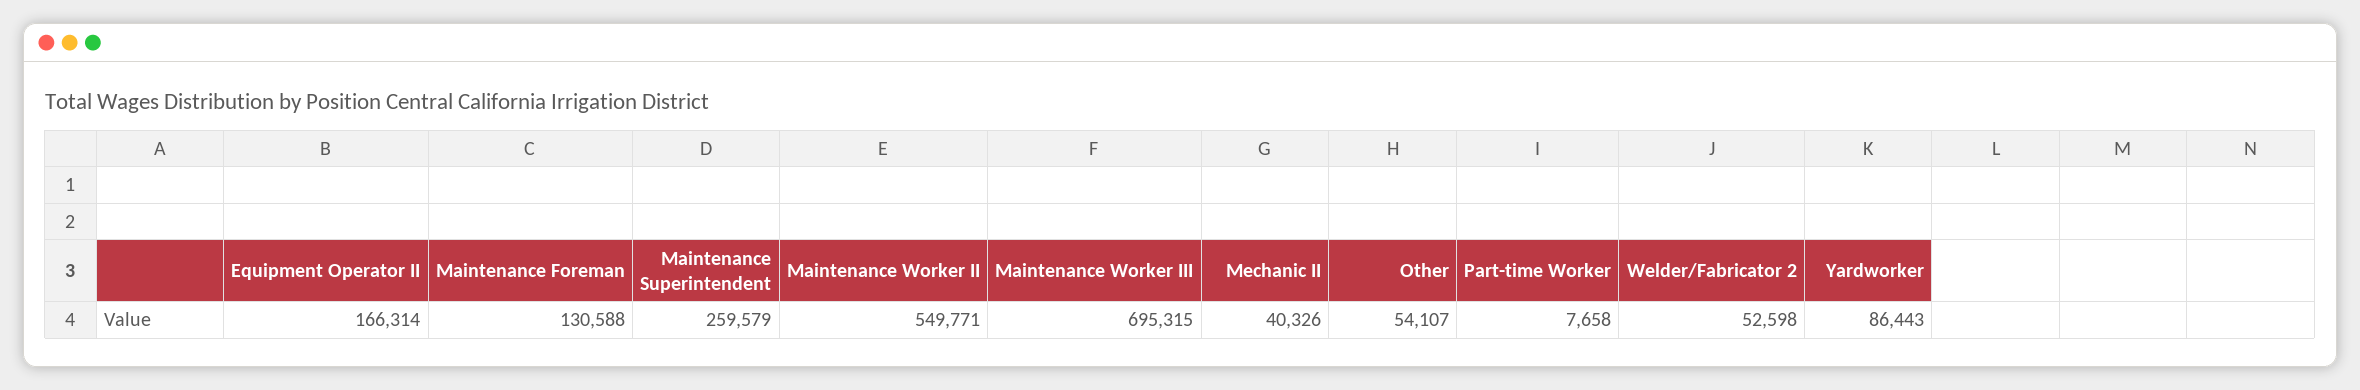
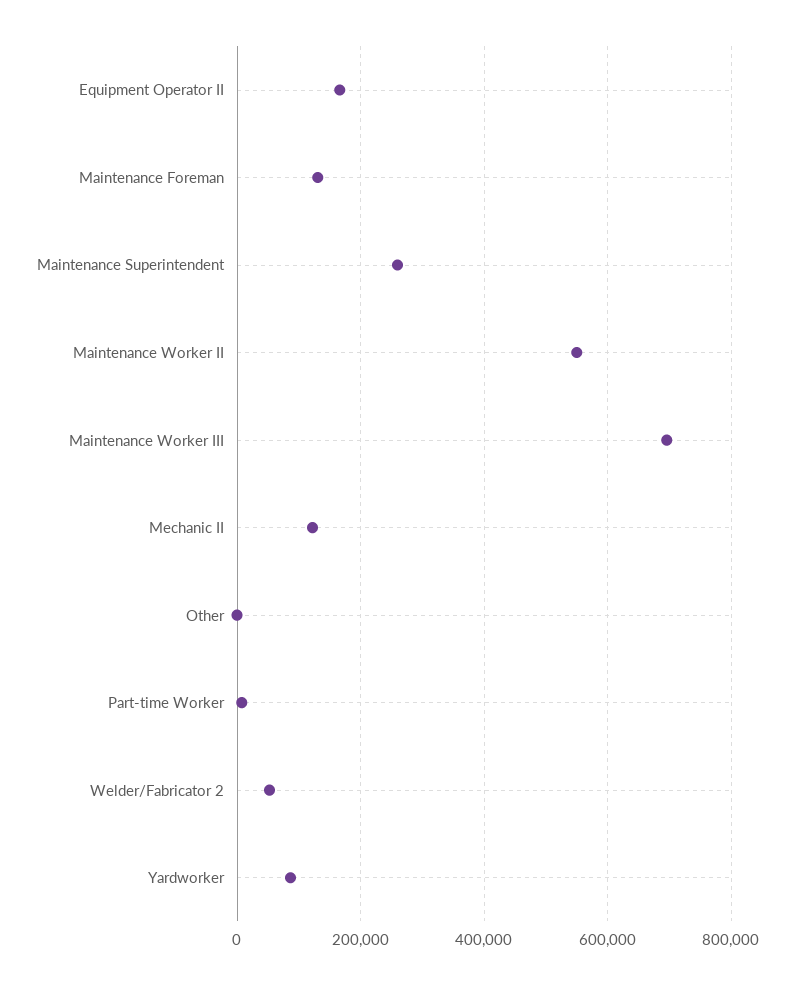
Mechanic II: 40326 -> 120000
Other: 54107 -> 0

